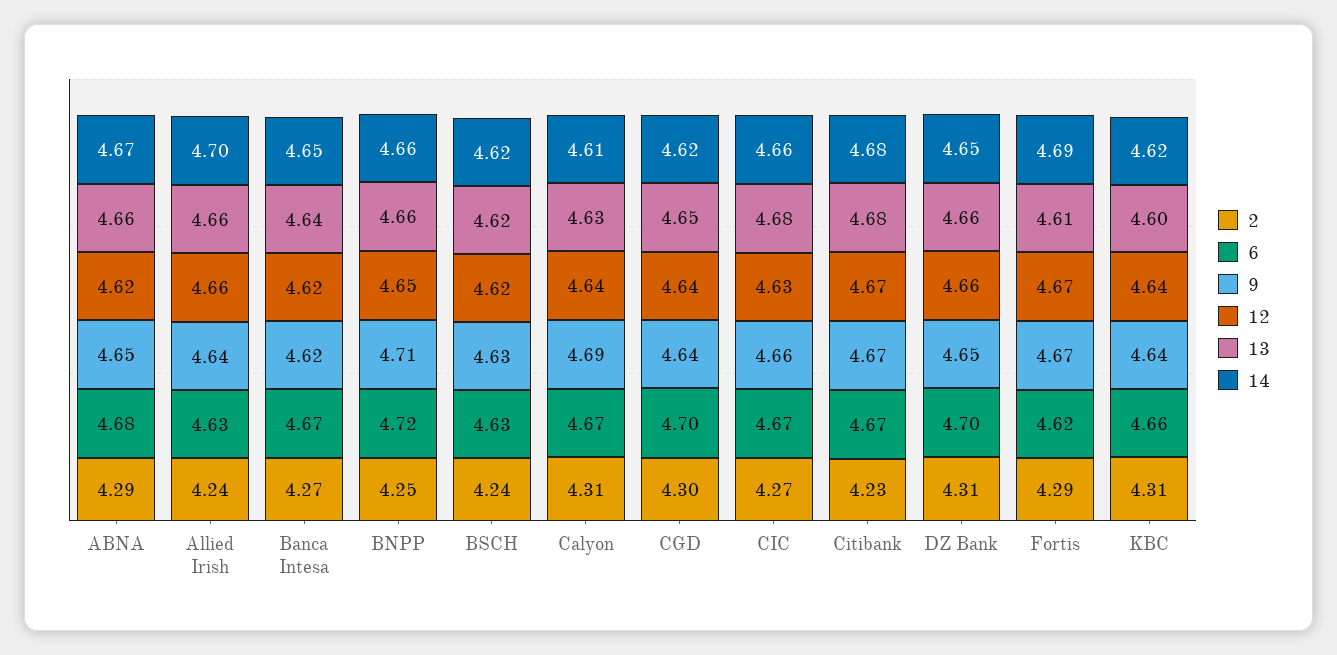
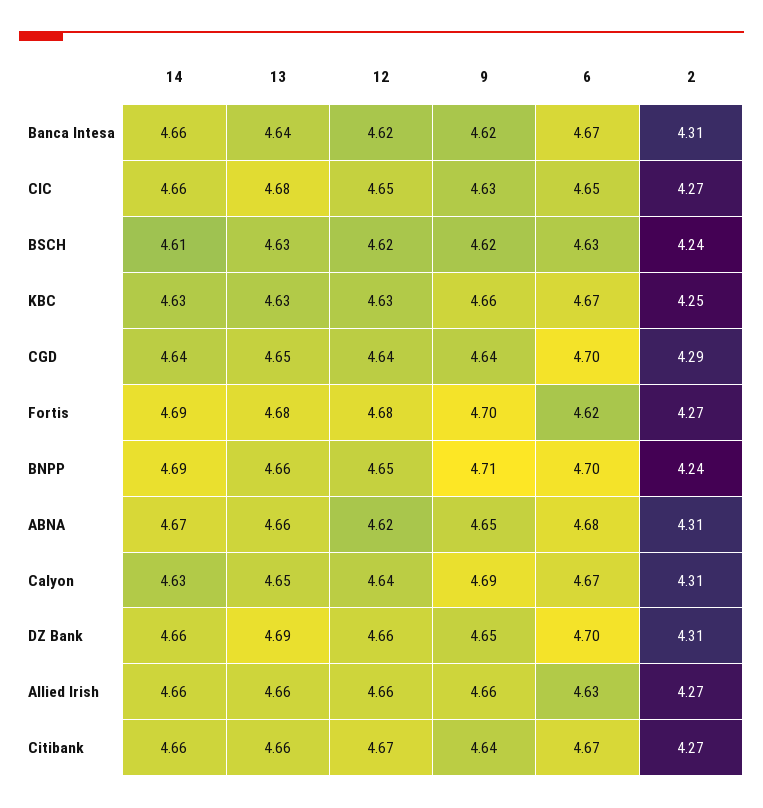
2, ABNA: 4.29 -> 4.31
2, Allied Irish: 4.24 -> 4.27
9, Allied Irish: 4.64 -> 4.66
14, Allied Irish: 4.7 -> 4.66
2, Banca Intesa: 4.27 -> 4.31
14, Banca Intesa: 4.65 -> 4.66
2, BNPP: 4.25 -> 4.24
6, BNPP: 4.72 -> 4.7
14, BNPP: 4.66 -> 4.69
9, BSCH: 4.63 -> 4.62
13, BSCH: 4.62 -> 4.63
14, BSCH: 4.62 -> 4.61
13, Calyon: 4.63 -> 4.65
14, Calyon: 4.61 -> 4.63
2, CGD: 4.3 -> 4.29
14, CGD: 4.62 -> 4.64
6, CIC: 4.67 -> 4.65
9, CIC: 4.66 -> 4.63
12, CIC: 4.63 -> 4.65
2, Citibank: 4.23 -> 4.27
9, Citibank: 4.67 -> 4.64
13, Citibank: 4.68 -> 4.66
14, Citibank: 4.68 -> 4.66
13, DZ Bank: 4.66 -> 4.69
14, DZ Bank: 4.65 -> 4.66
2, Fortis: 4.29 -> 4.27
9, Fortis: 4.67 -> 4.7
12, Fortis: 4.67 -> 4.68
13, Fortis: 4.61 -> 4.68
2, KBC: 4.31 -> 4.25
6, KBC: 4.66 -> 4.67
9, KBC: 4.64 -> 4.66
12, KBC: 4.64 -> 4.63
13, KBC: 4.6 -> 4.63
14, KBC: 4.62 -> 4.63

